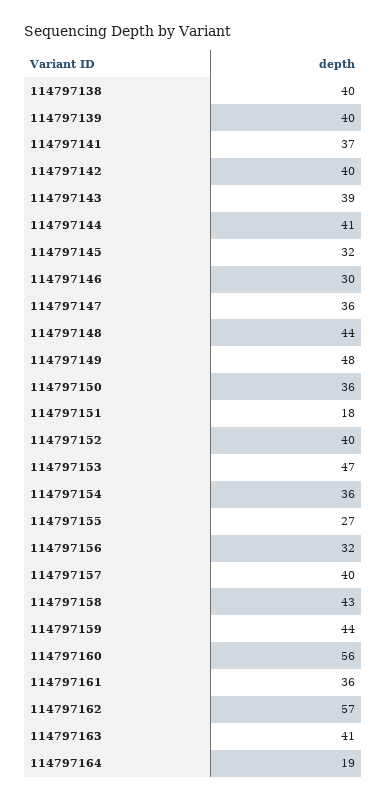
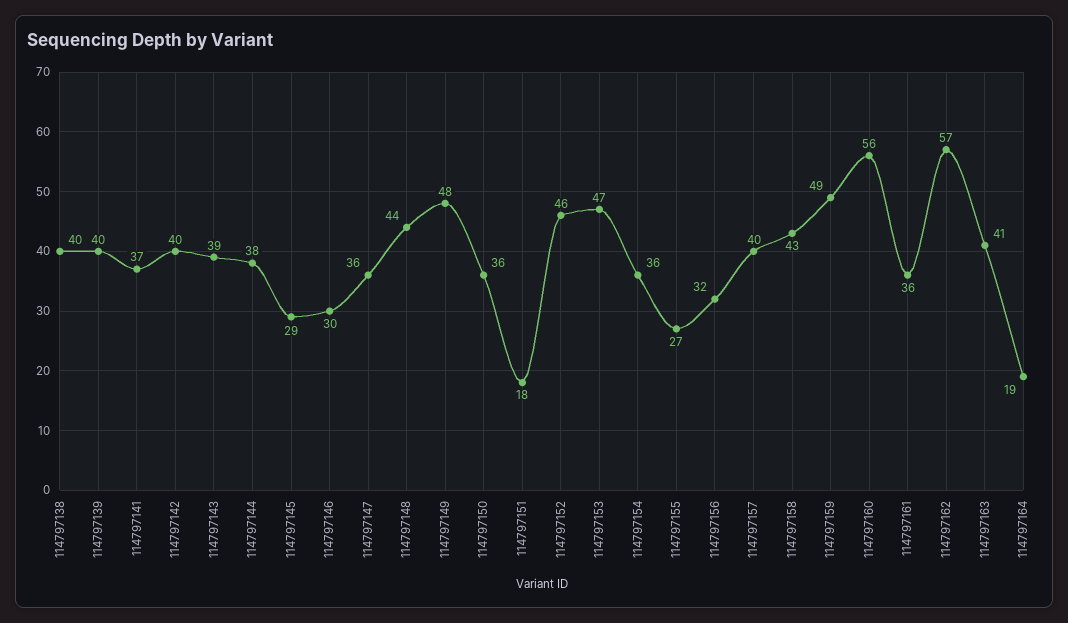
114797144: 41 -> 38
114797145: 32 -> 29
114797152: 40 -> 46
114797159: 44 -> 49

